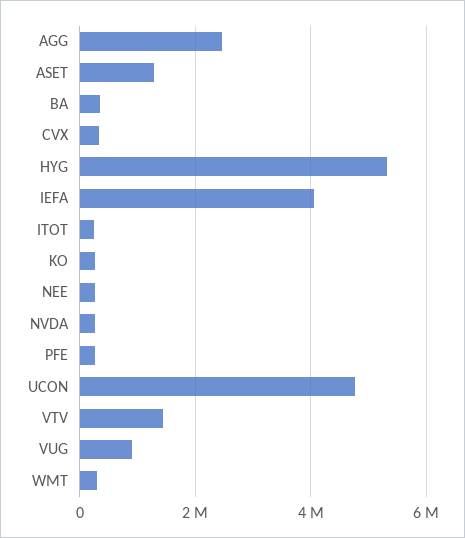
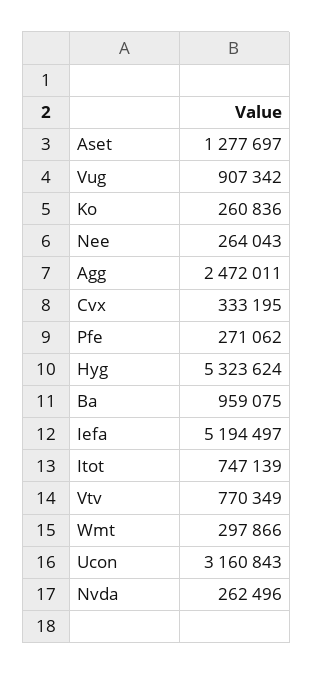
BA: 400000 -> 959075
IEFA: 4000000 -> 5194497
ITOT: 200000 -> 747139
UCON: 4800000 -> 3160843
VTV: 1400000 -> 770349

